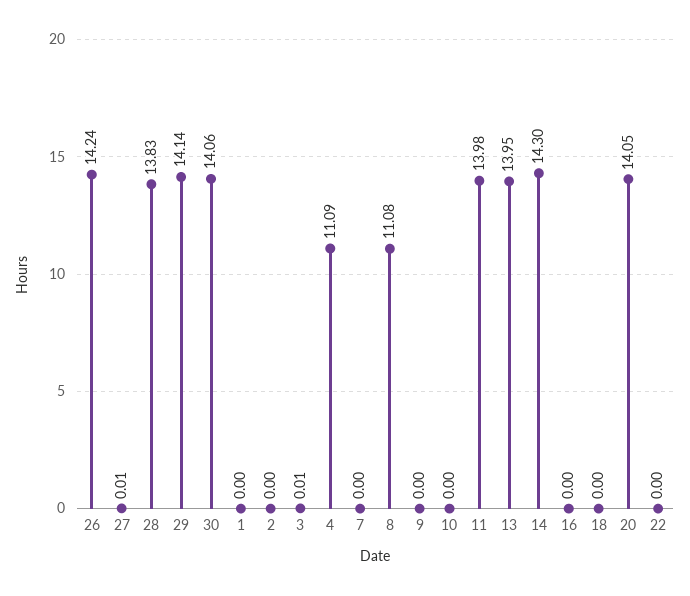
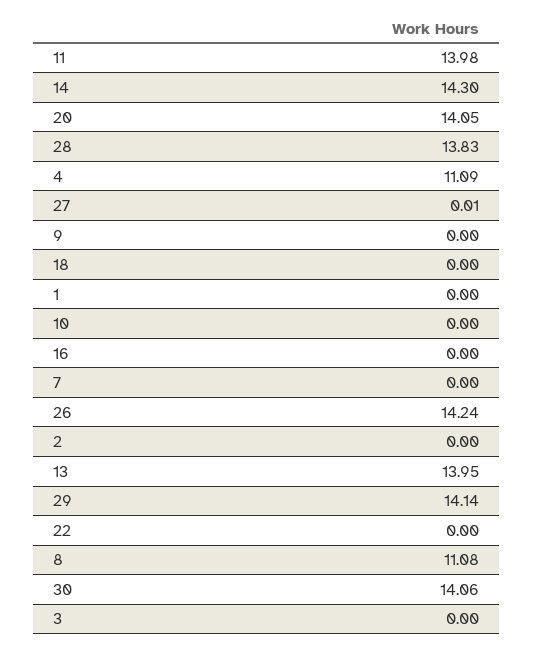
3: 0.01 -> 0

